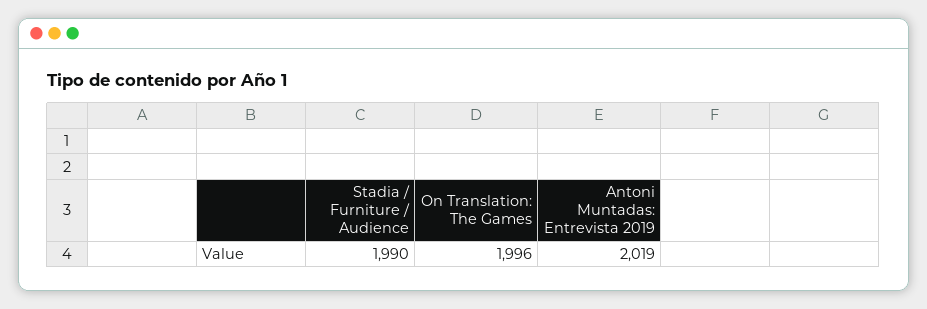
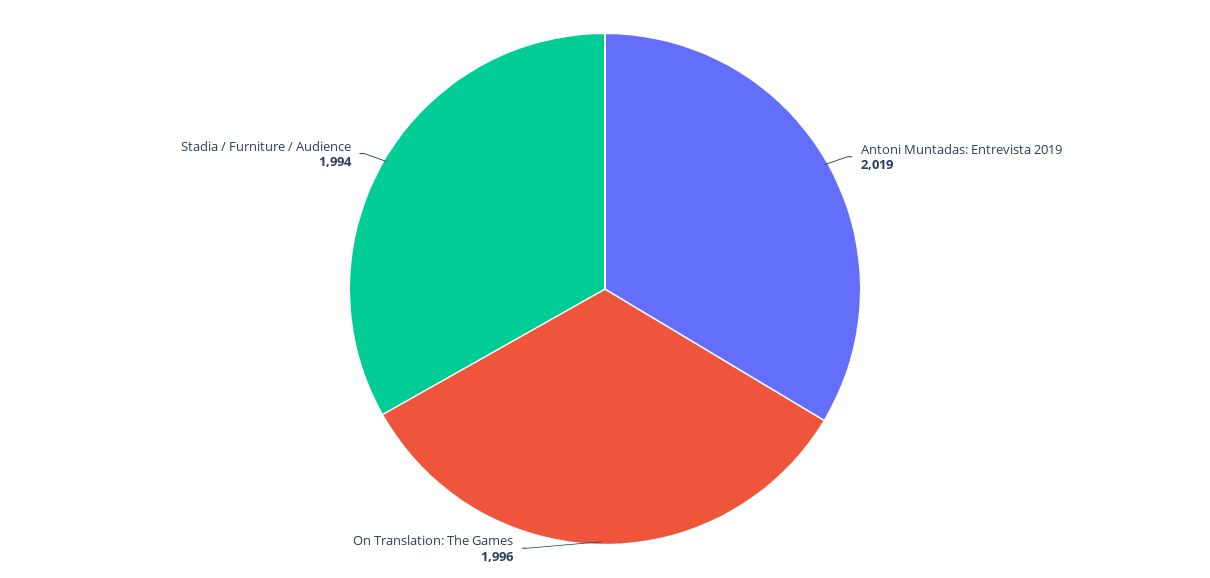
Stadia / Furniture / Audience: 1990 -> 1994

